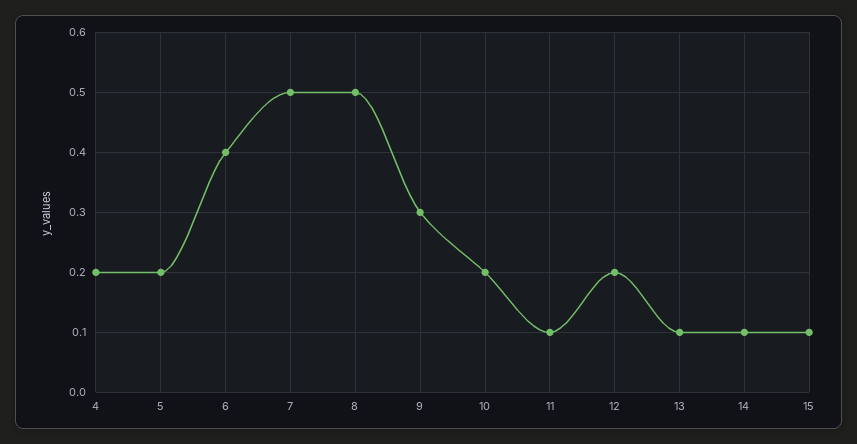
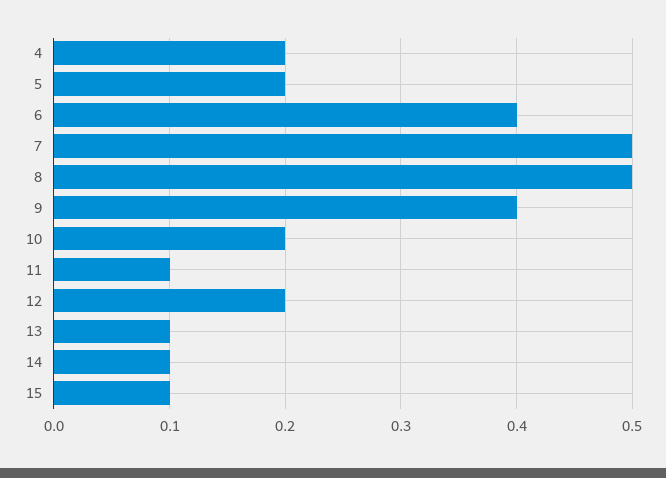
9: 0.3 -> 0.4

